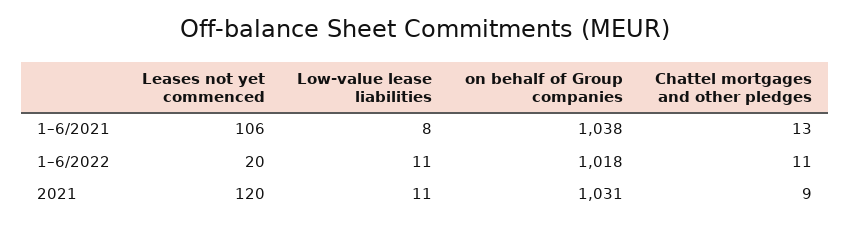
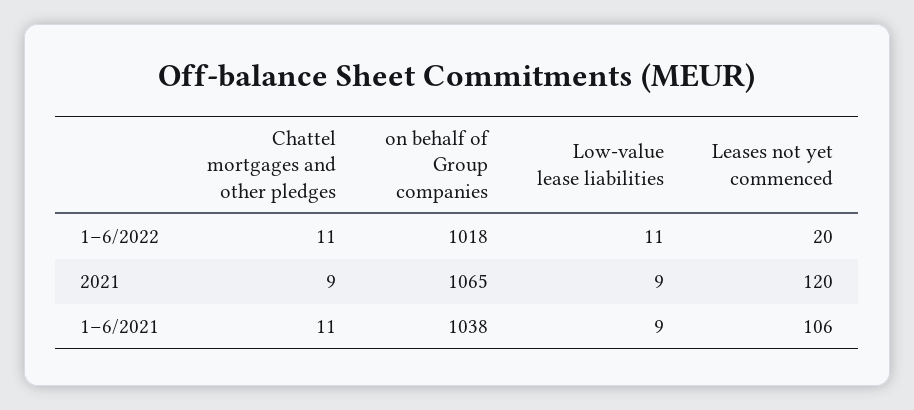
Low-value lease liabilities, 1–6/2021: 8 -> 9
Chattel mortgages and other pledges, 1–6/2021: 13 -> 11
Low-value lease liabilities, 2021: 11 -> 9
on behalf of Group companies, 2021: 1031 -> 1065

